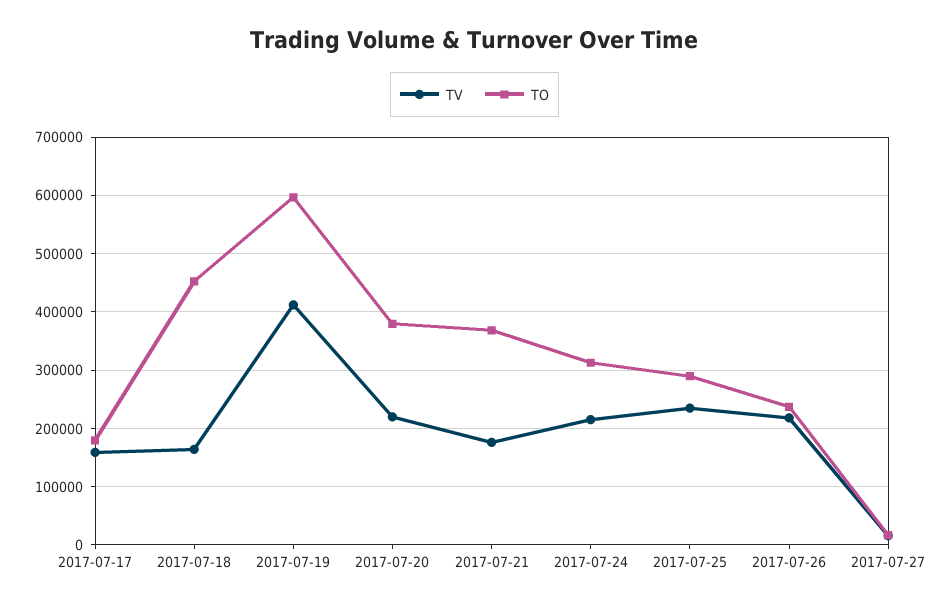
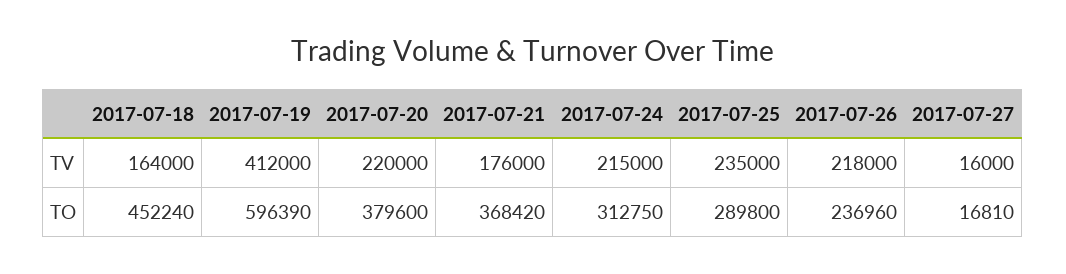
TV, 2017-07-17: 160000 -> none
TO, 2017-07-17: 180000 -> none

